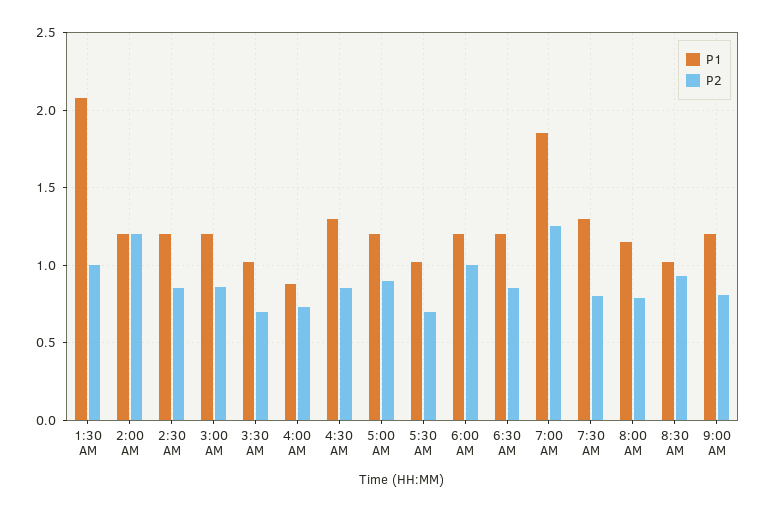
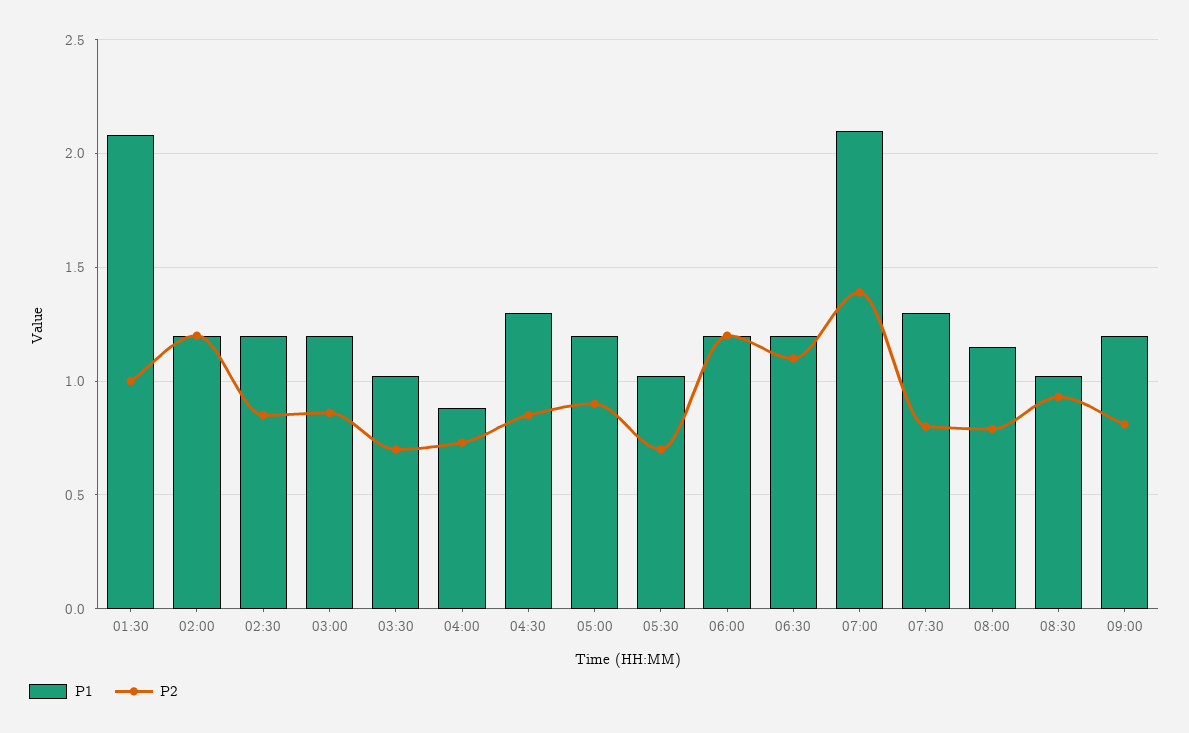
P2, 6:00 AM: 1 -> 1.2
P2, 6:30 AM: 0.85 -> 1.1
P1, 7:00 AM: 1.85 -> 2.1
P2, 7:00 AM: 1.25 -> 1.4

